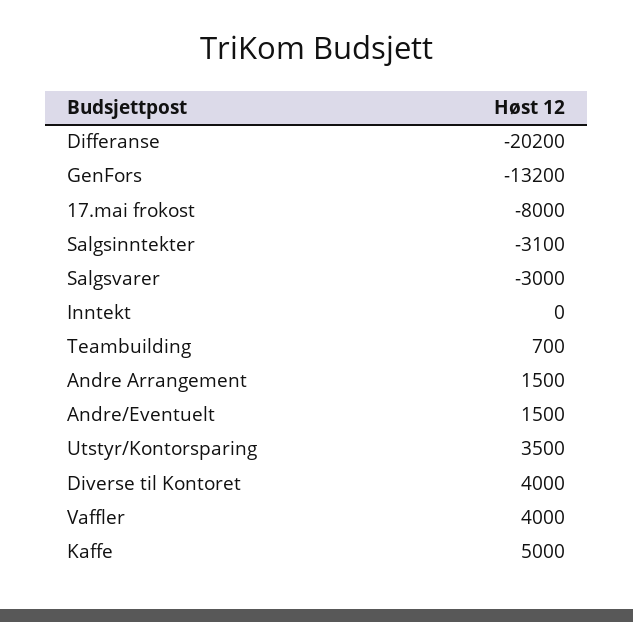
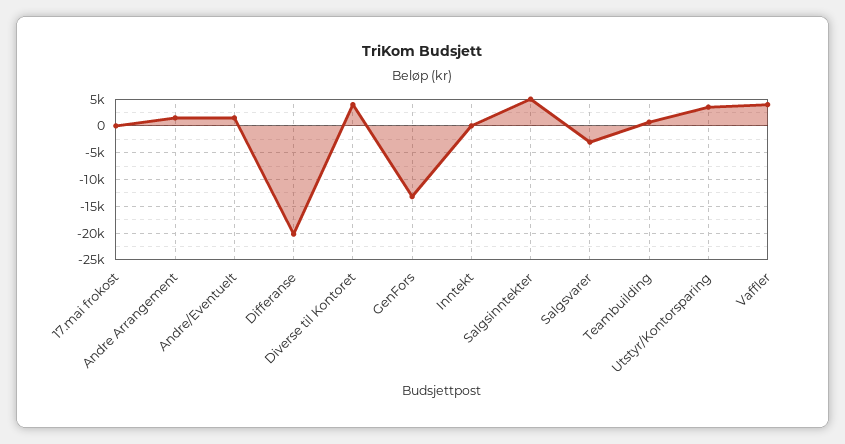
17.mai frokost: -8000 -> 0
Salgsinntekter: -3100 -> 5000
Kaffe: 5000 -> none

